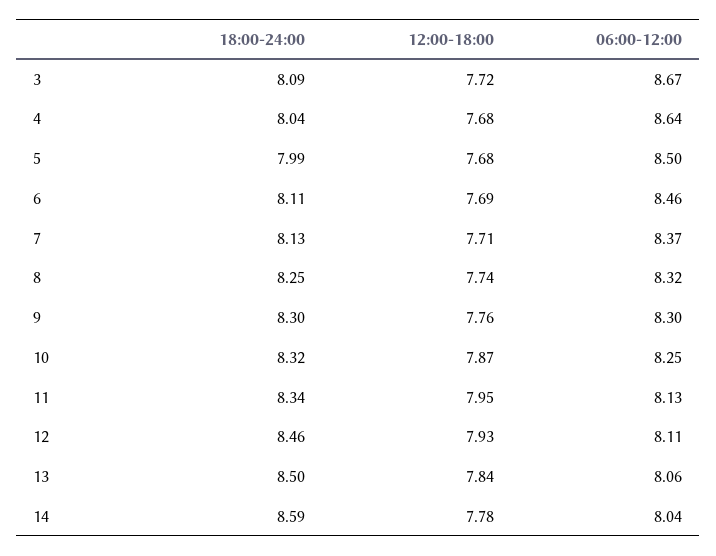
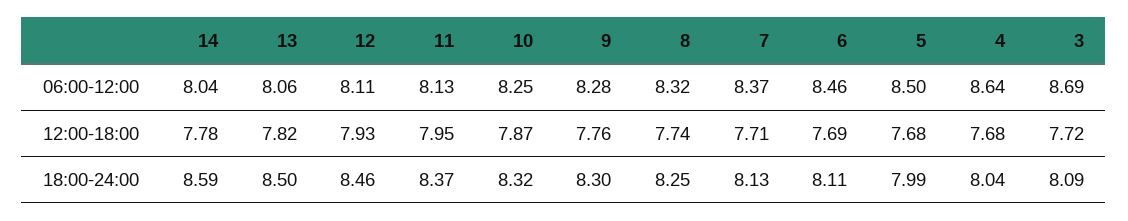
06:00-12:00, 3: 8.67 -> 8.69
06:00-12:00, 9: 8.3 -> 8.28
18:00-24:00, 11: 8.34 -> 8.37
12:00-18:00, 13: 7.84 -> 7.82

